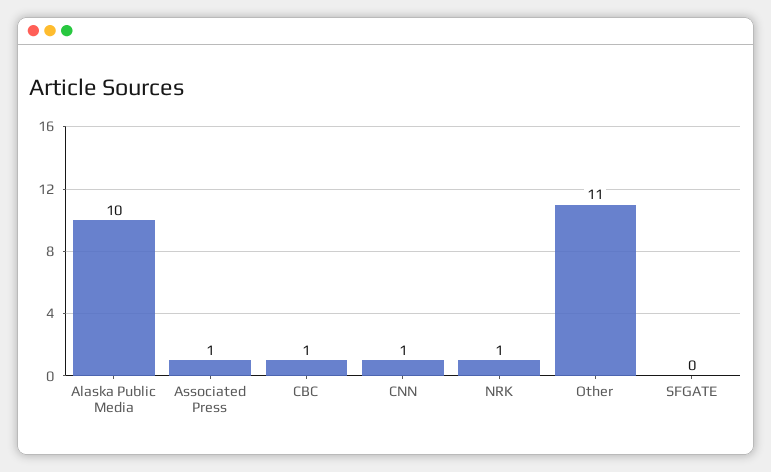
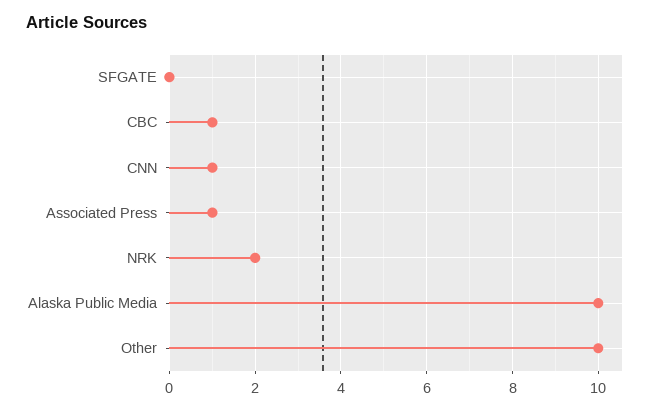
NRK: 1 -> 2
Other: 11 -> 10

